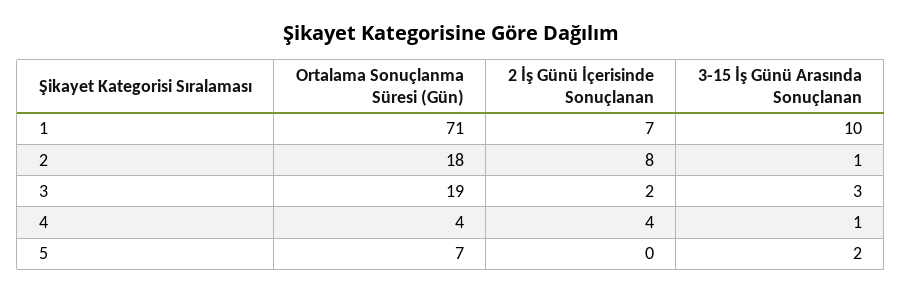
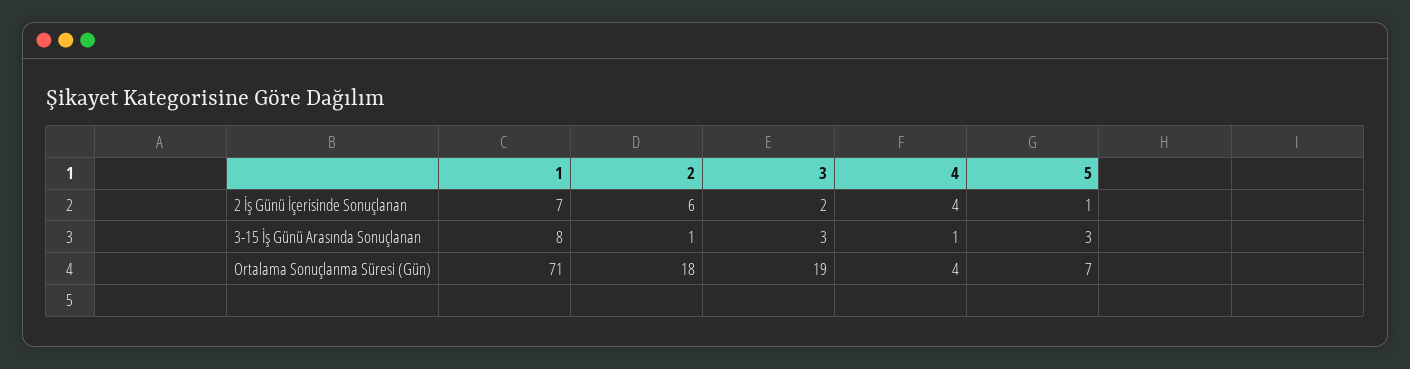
3-15 İş Günü Arasında Sonuçlanan, 1: 10 -> 8
2 İş Günü İçerisinde Sonuçlanan, 2: 8 -> 6
2 İş Günü İçerisinde Sonuçlanan, 5: 0 -> 1
3-15 İş Günü Arasında Sonuçlanan, 5: 2 -> 3

